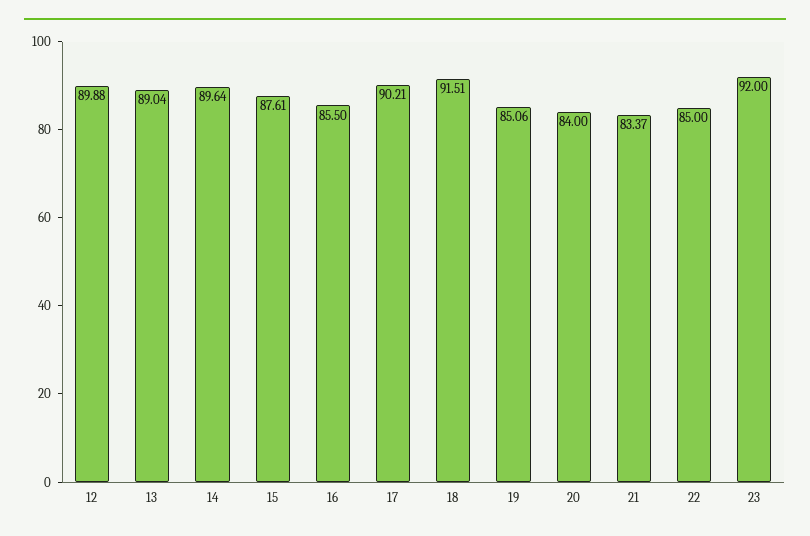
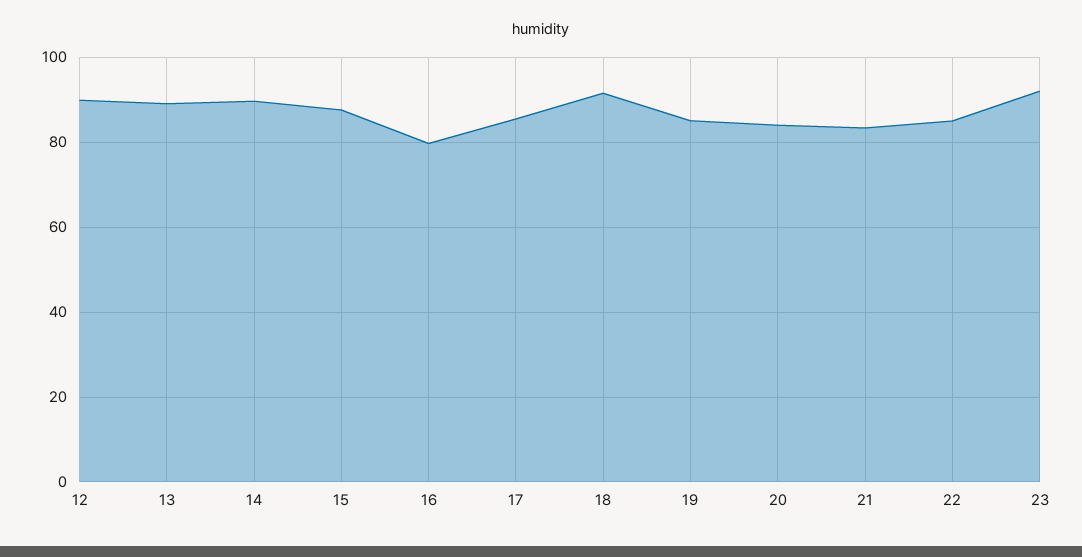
16: 85.5 -> 80
17: 90.21 -> 86

